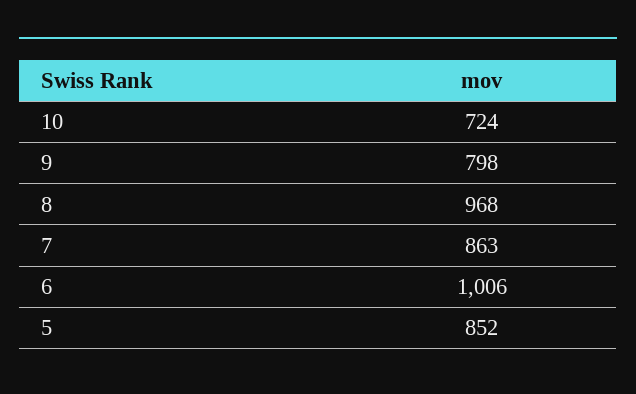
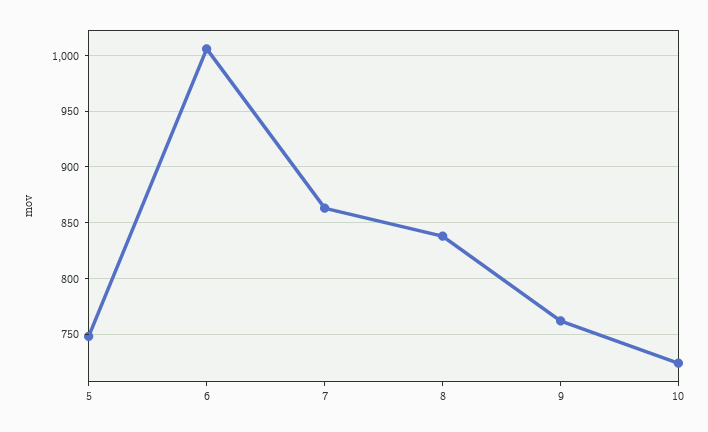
9: 798 -> 760
8: 968 -> 840
5: 852 -> 750

